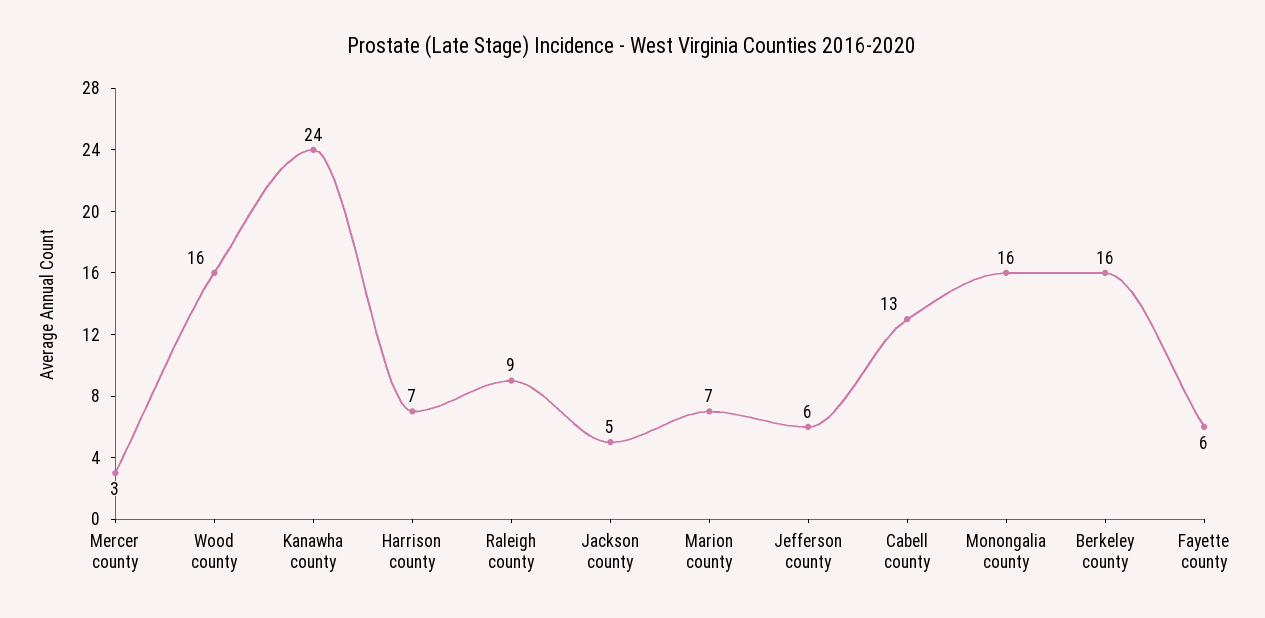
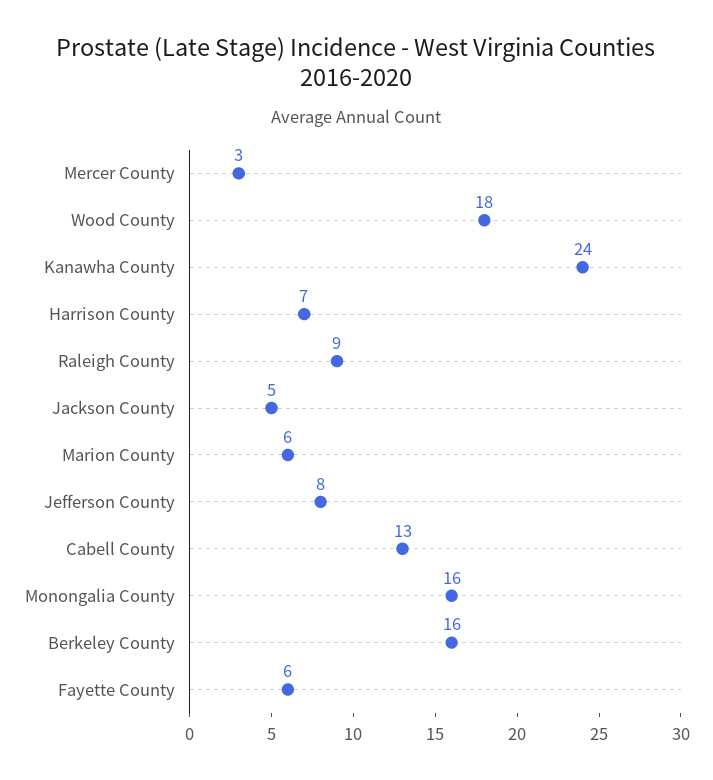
Wood county: 16 -> 18
Marion county: 7 -> 6
Jefferson county: 6 -> 8

